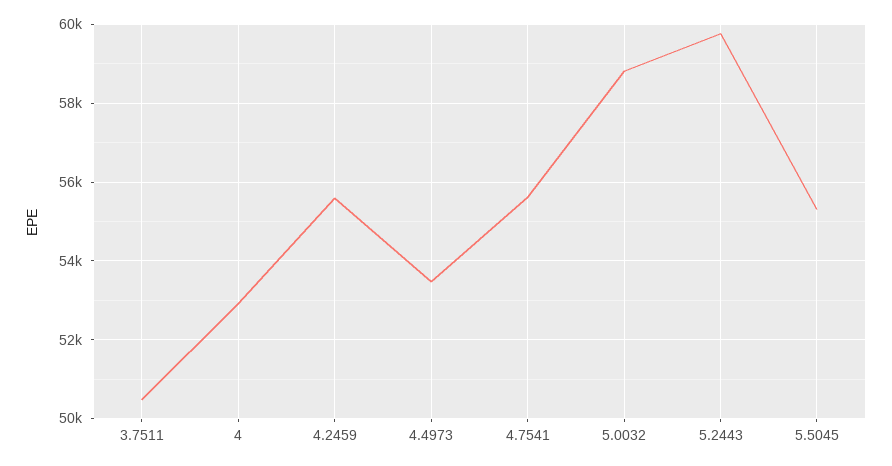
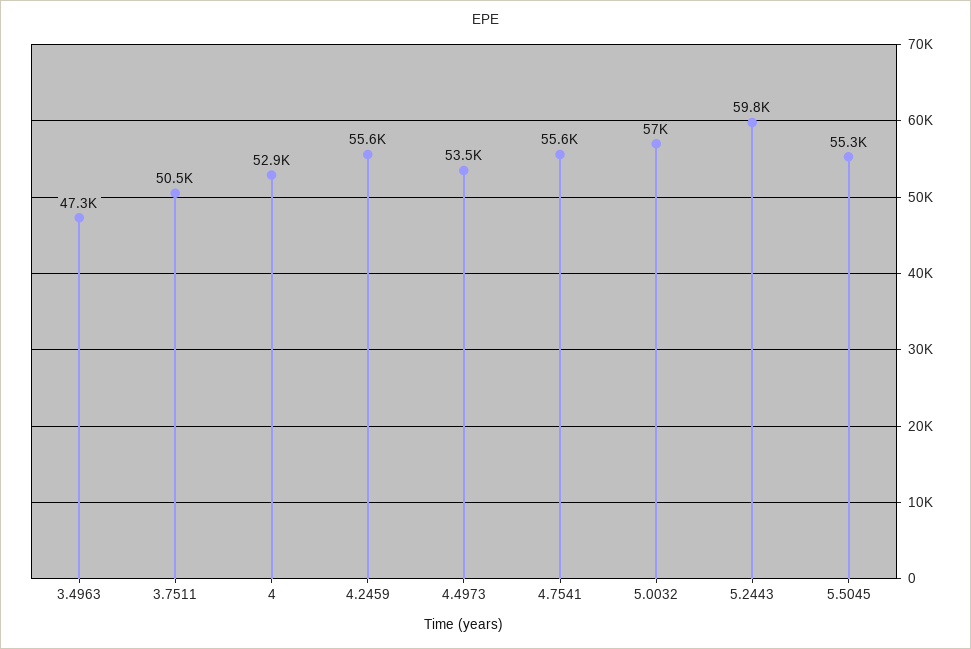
5.0032: 58800 -> 57000
3.4963: none -> 47300

